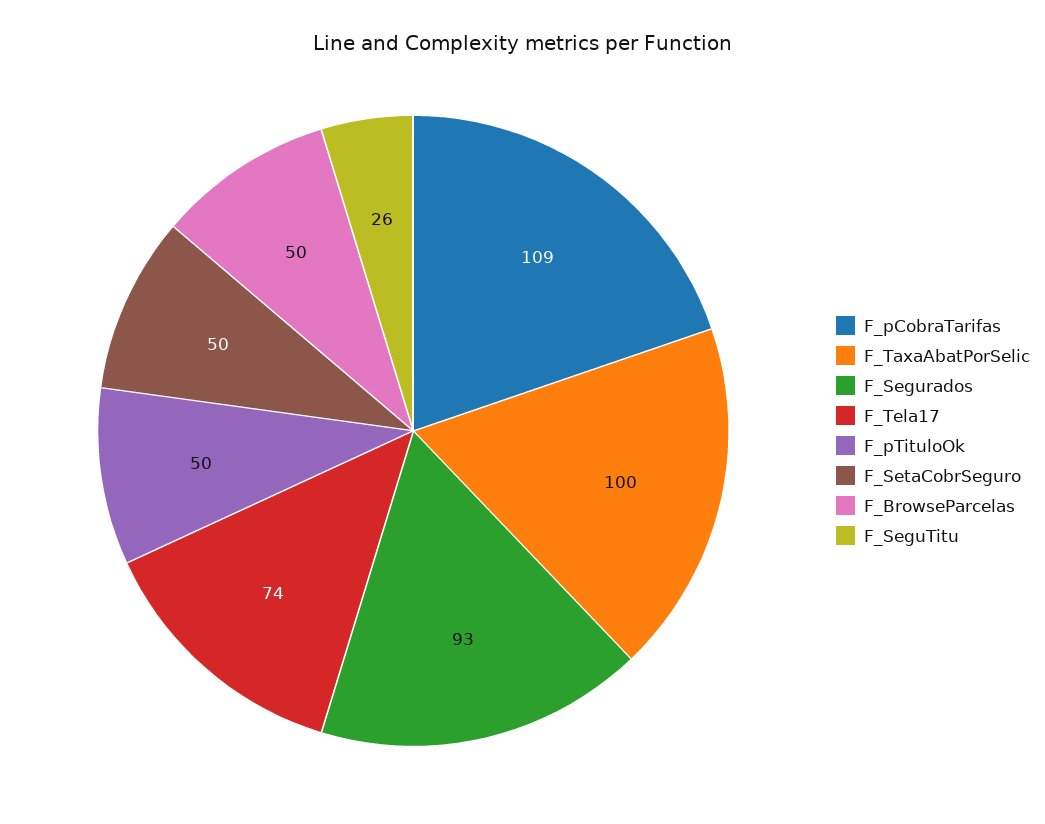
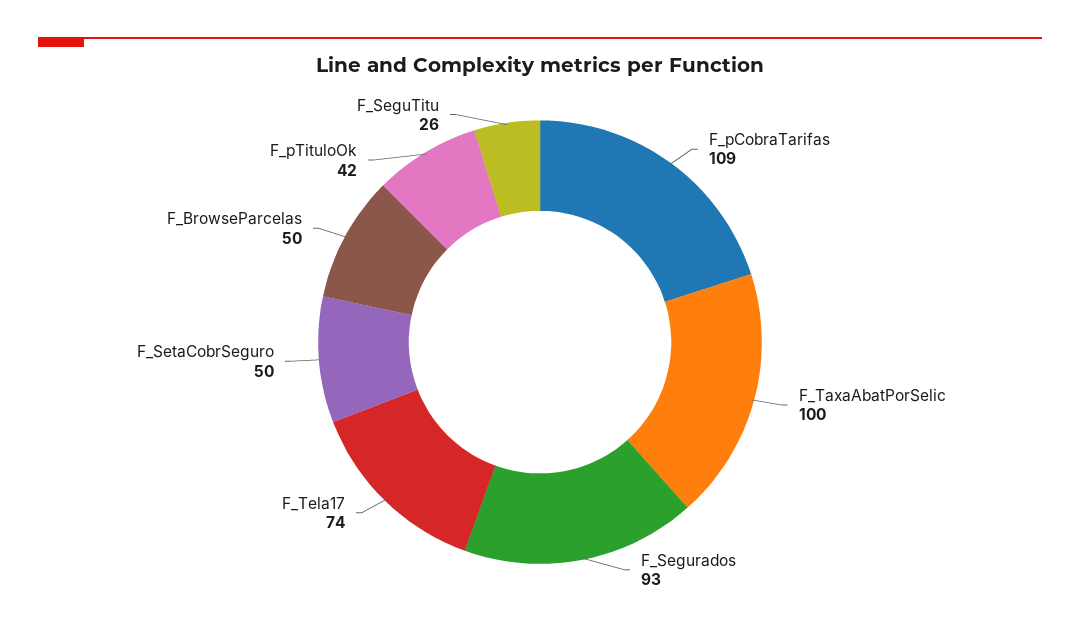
F_pTituloOk: 50 -> 42

